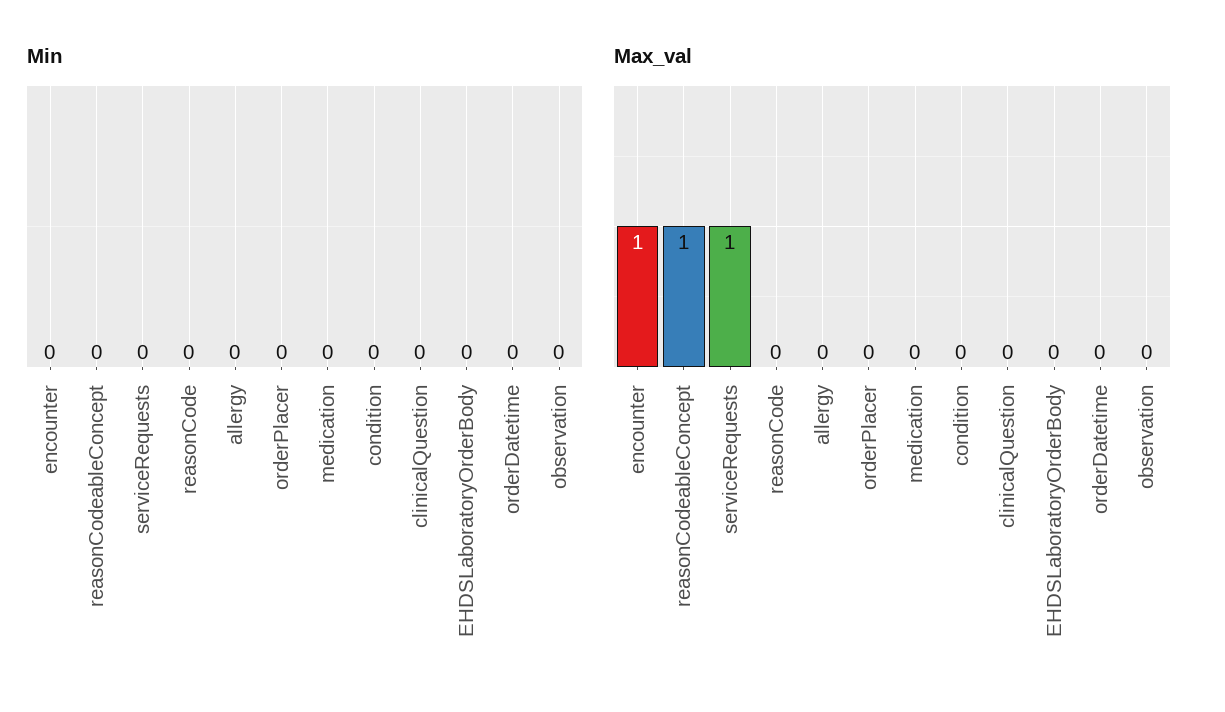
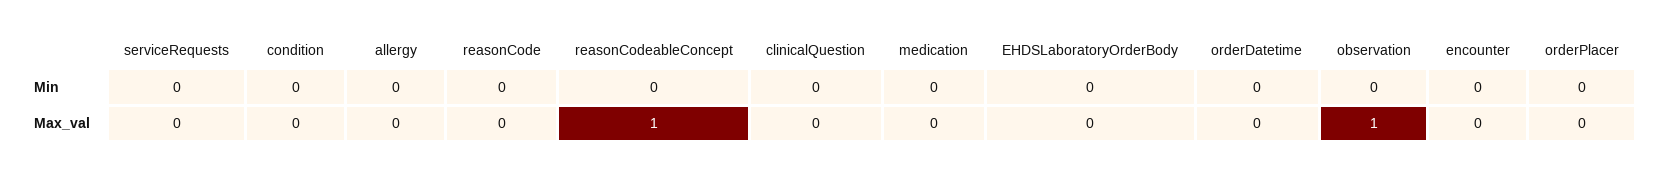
Max_val, encounter: 1 -> 0
Max_val, serviceRequests: 1 -> 0
Max_val, observation: 0 -> 1

